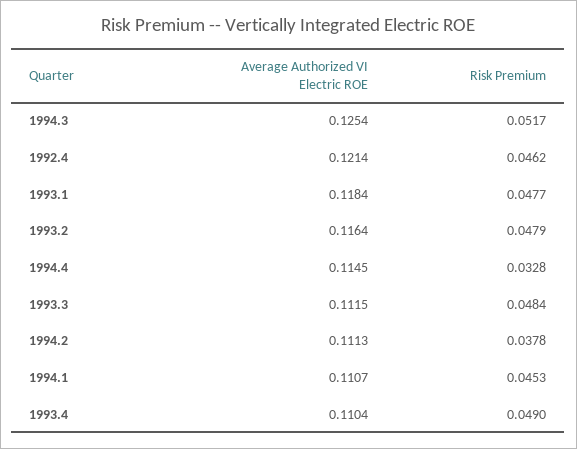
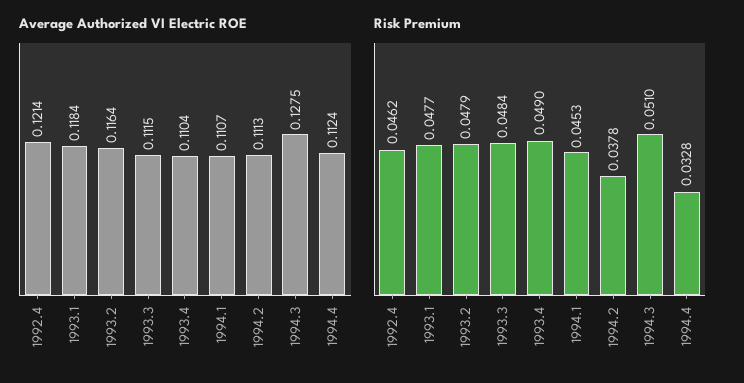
Average Authorized VI Electric ROE, 1994.3: 0.1254 -> 0.1275
Risk Premium, 1994.3: 0.0517 -> 0.051
Average Authorized VI Electric ROE, 1994.4: 0.1145 -> 0.1124

